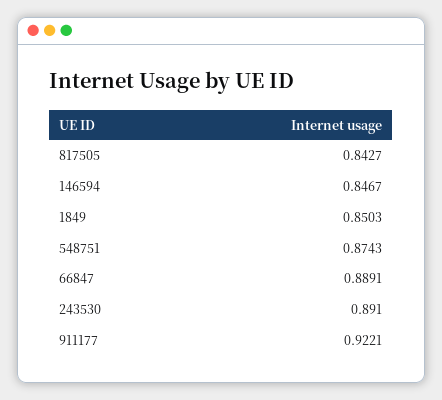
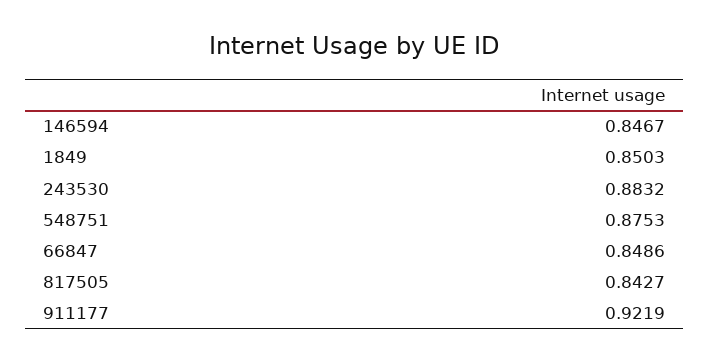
548751: 0.8743 -> 0.8753
66847: 0.8891 -> 0.8486
243530: 0.891 -> 0.8832
911177: 0.9221 -> 0.9219

